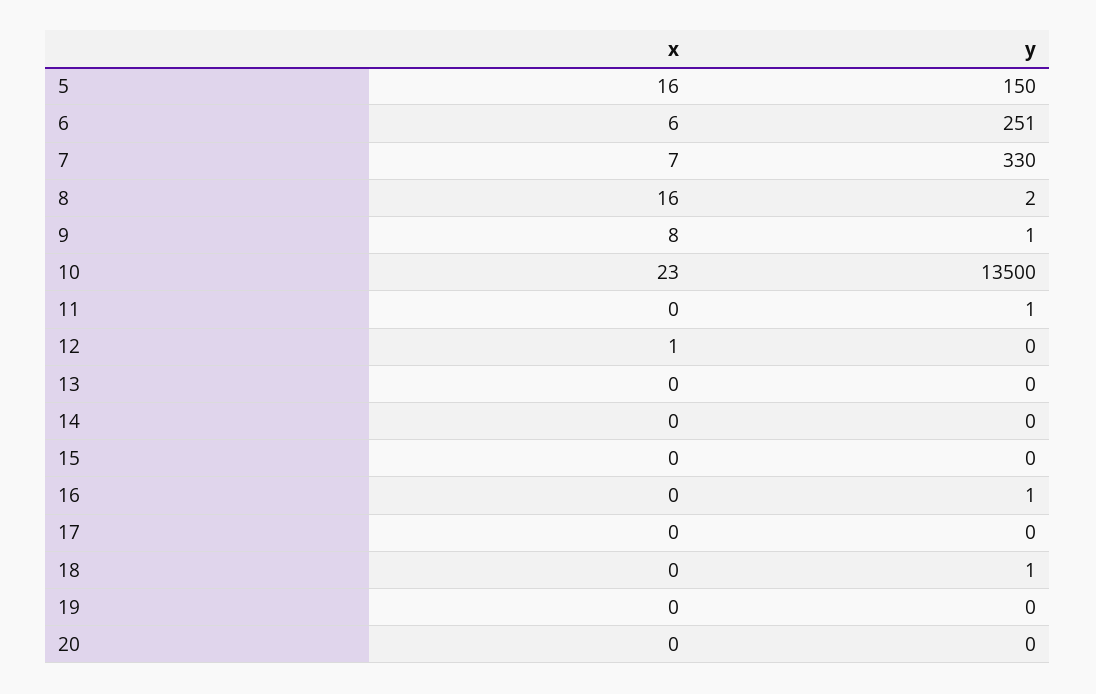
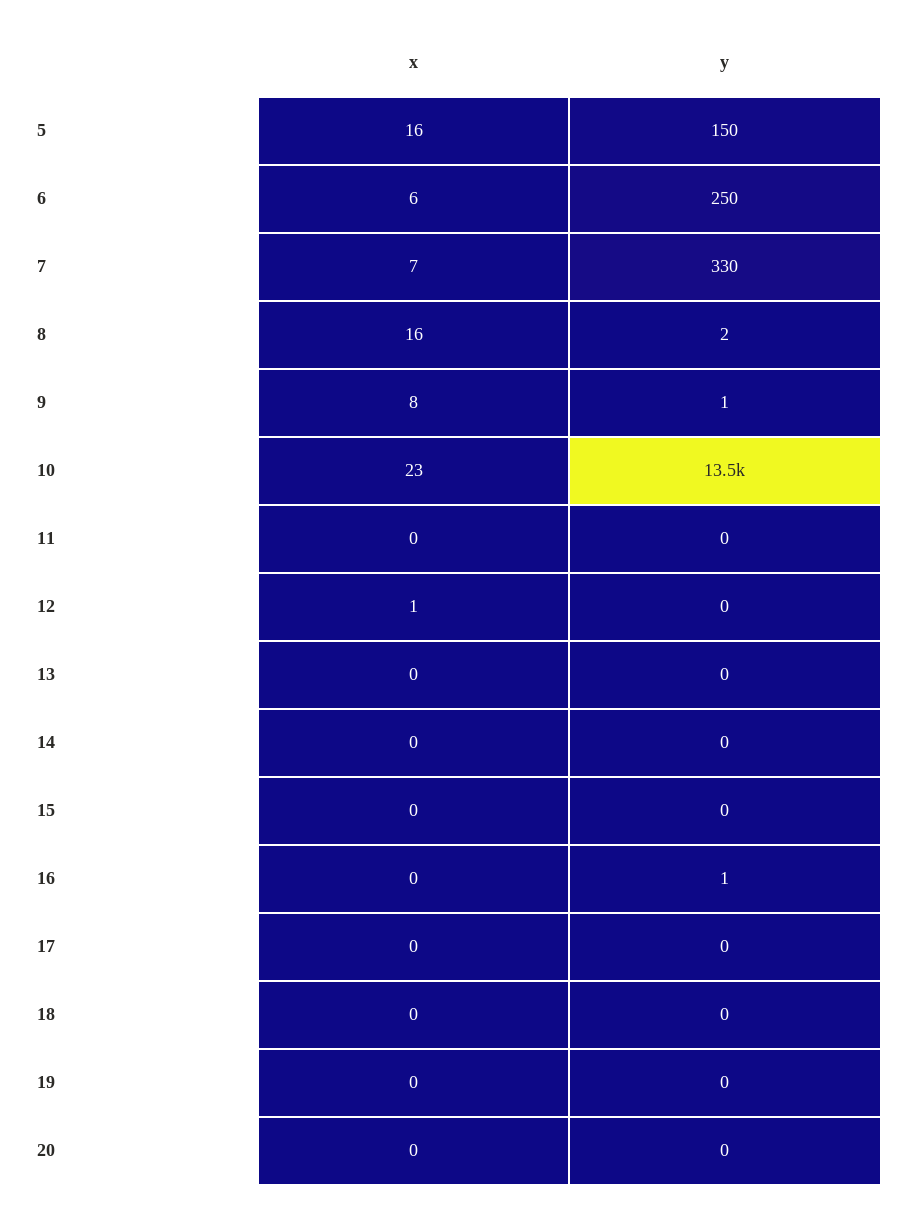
y, 6: 251 -> 250
y, 11: 1 -> 0
y, 18: 1 -> 0

